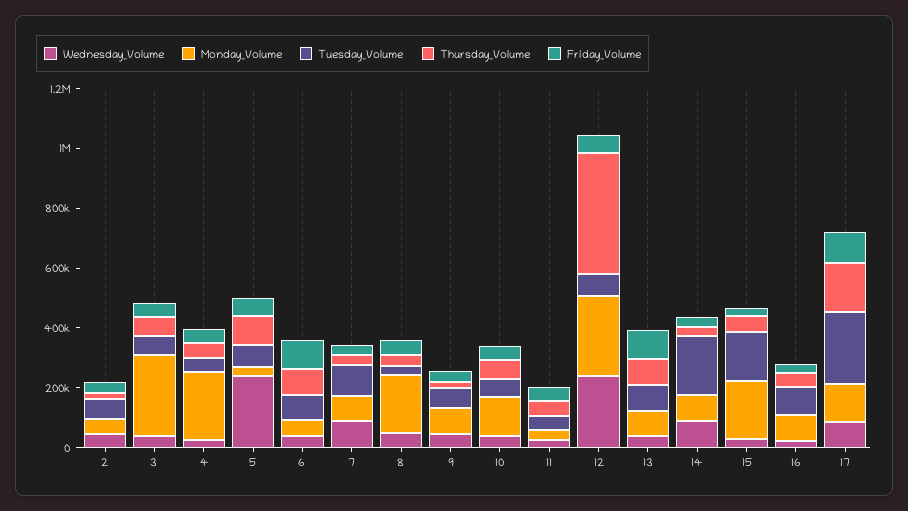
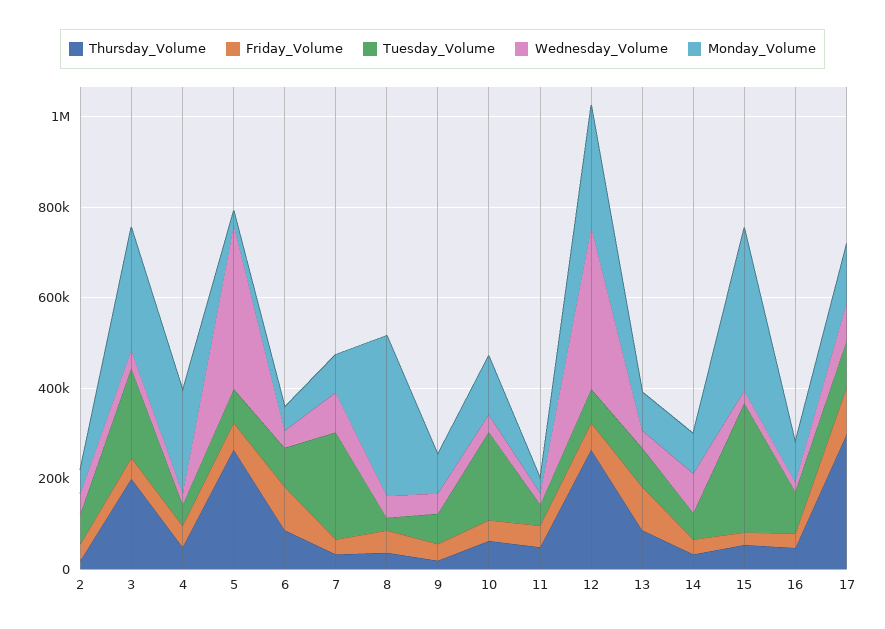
Tuesday_Volume, 3: 50000 -> 200000
Thursday_Volume, 3: 50000 -> 200000
Wednesday_Volume, 5: 250000 -> 350000
Thursday_Volume, 5: 100000 -> 250000
Tuesday_Volume, 7: 100000 -> 250000
Monday_Volume, 8: 200000 -> 350000
Tuesday_Volume, 10: 50000 -> 200000
Wednesday_Volume, 12: 250000 -> 350000
Thursday_Volume, 12: 400000 -> 250000
Tuesday_Volume, 14: 200000 -> 50000
Monday_Volume, 15: 200000 -> 350000
Tuesday_Volume, 15: 150000 -> 300000
Tuesday_Volume, 17: 250000 -> 100000
Thursday_Volume, 17: 150000 -> 300000

